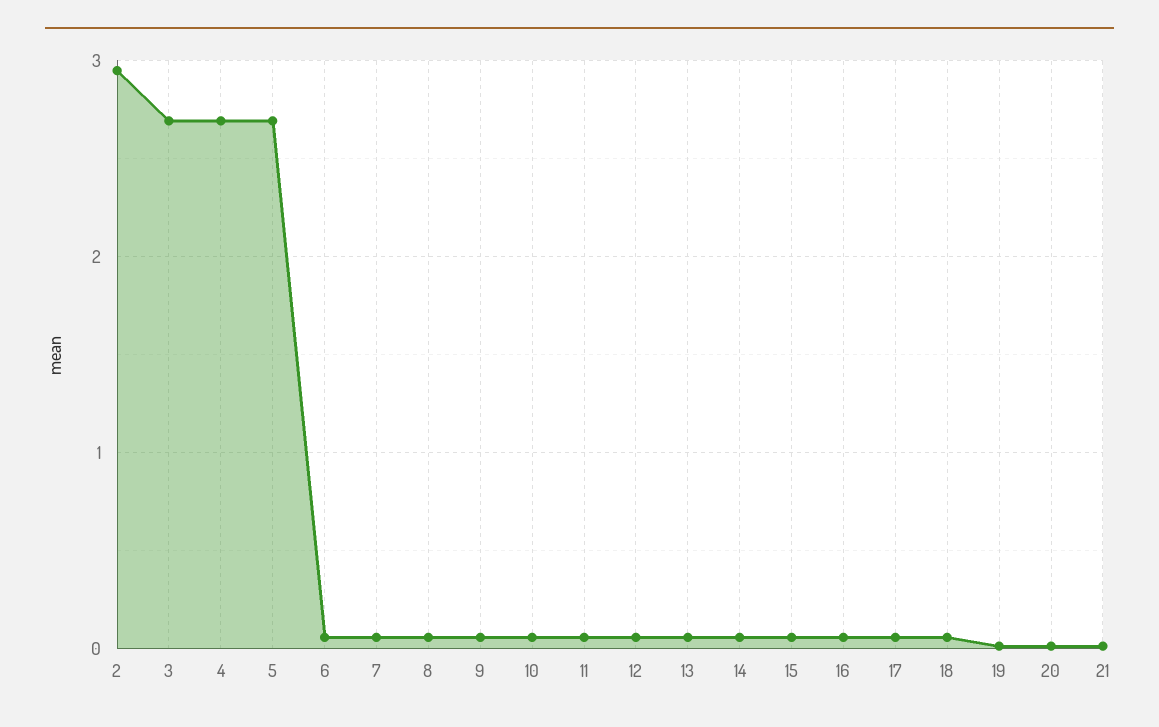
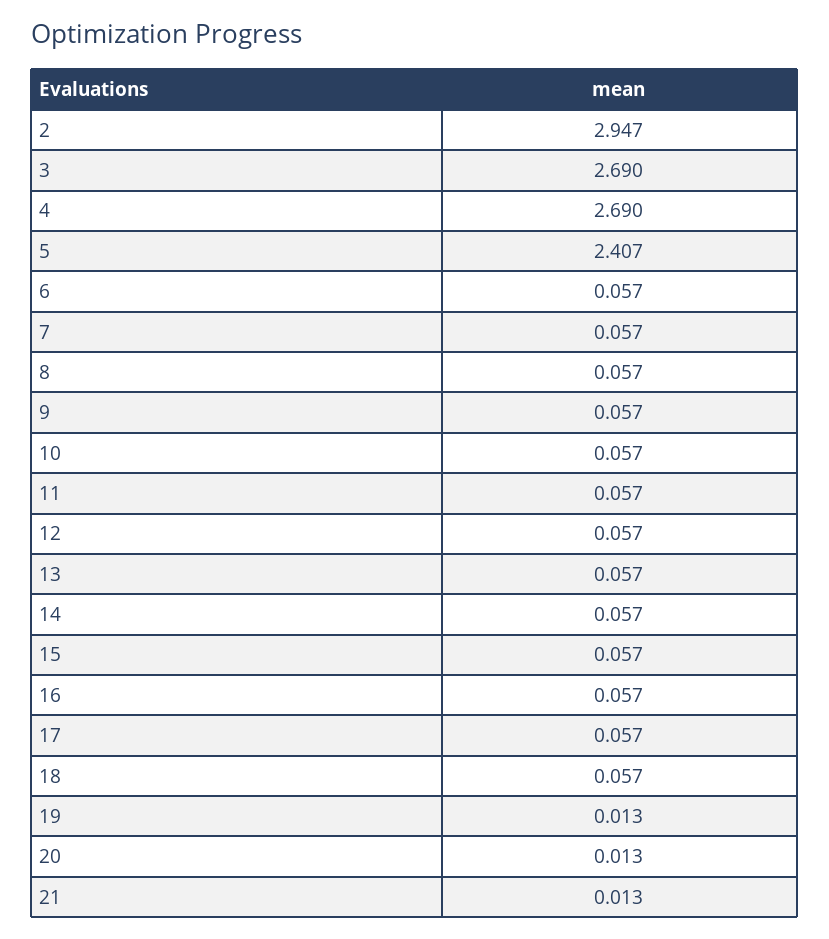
5: 2.7 -> 2.407

